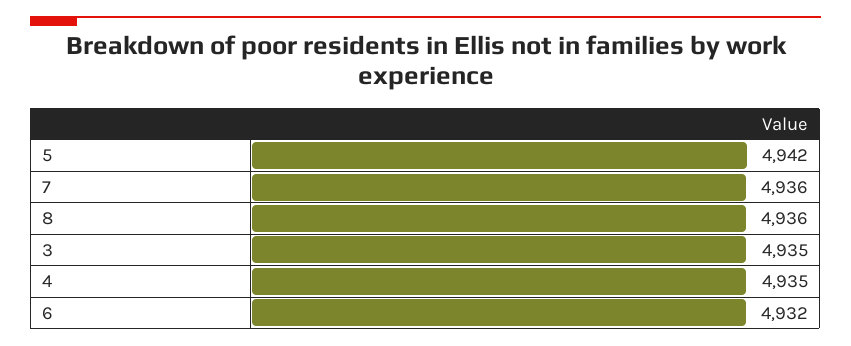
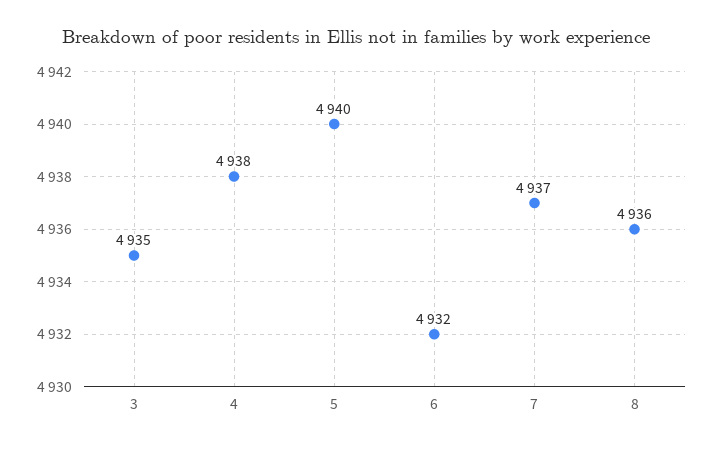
5: 4942 -> 4940
7: 4936 -> 4937
4: 4935 -> 4938

